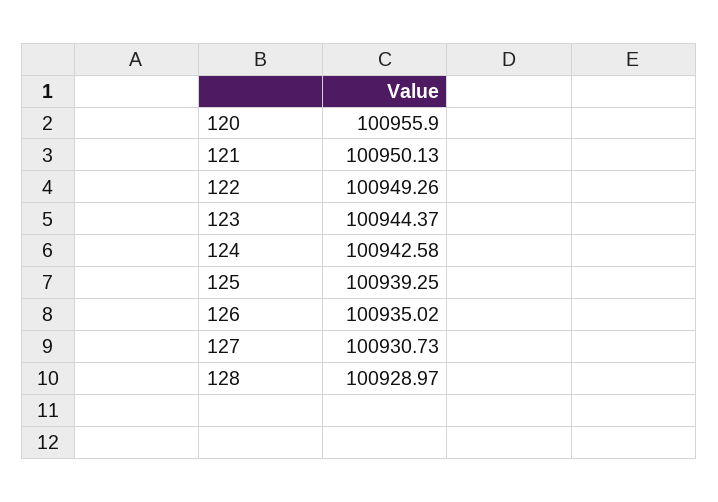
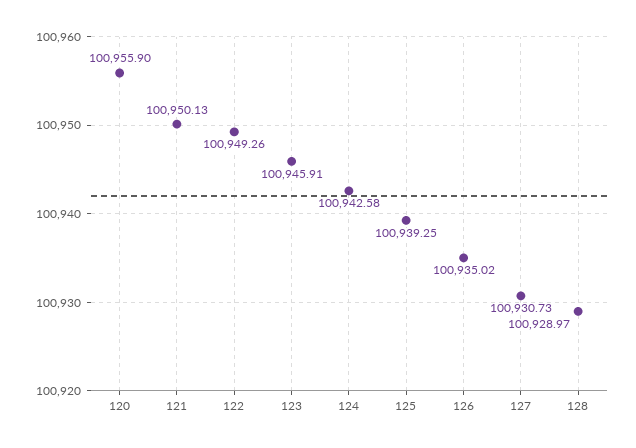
123: 100944.37 -> 100945.91

